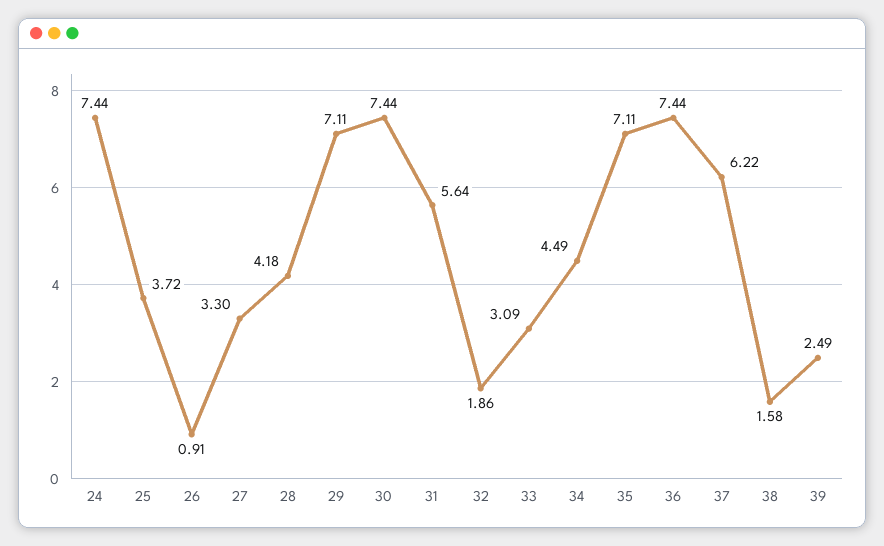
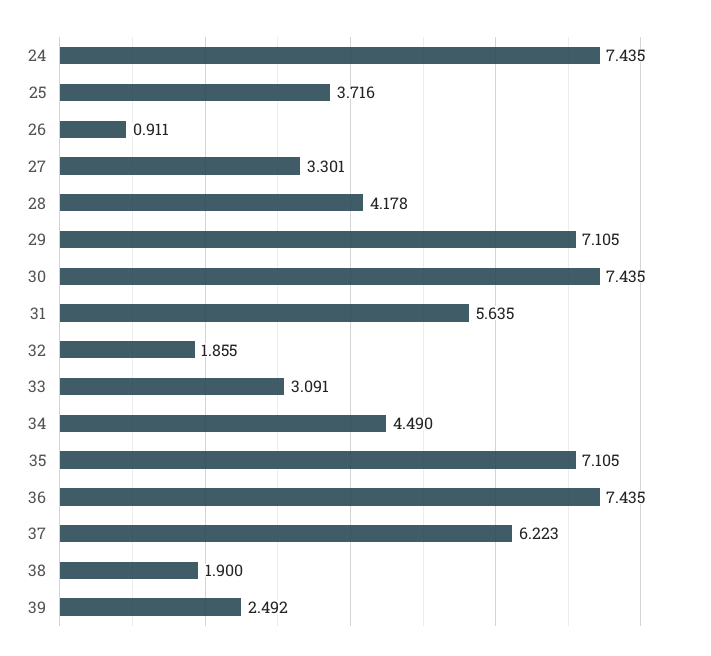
38: 1.58 -> 1.9

